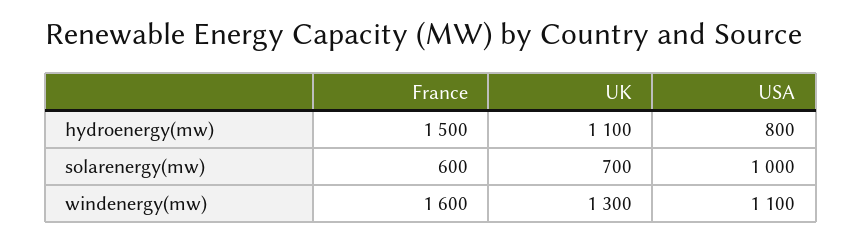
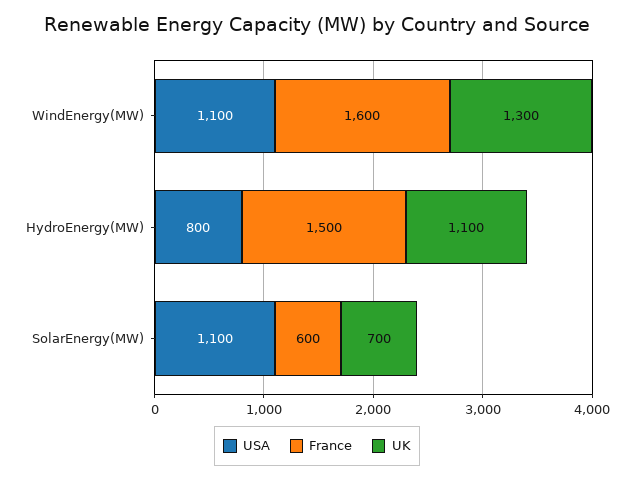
USA, solarenergy(mw): 1000 -> 1100

